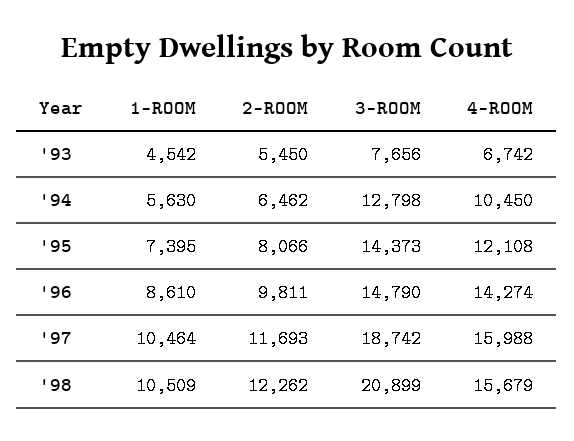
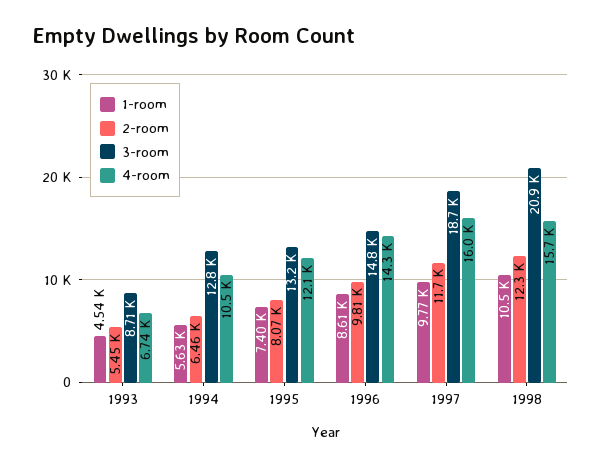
3-ROOM, '93: 7656 -> 8710
3-ROOM, '95: 14373 -> 13200
1-ROOM, '97: 10464 -> 9770

